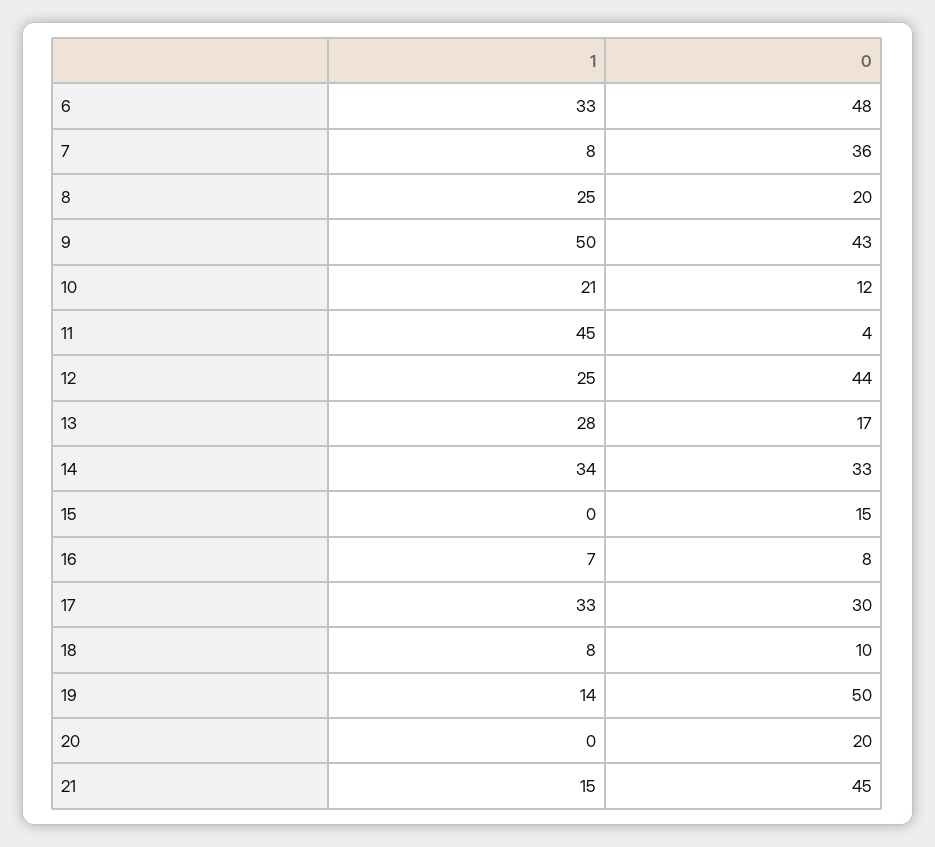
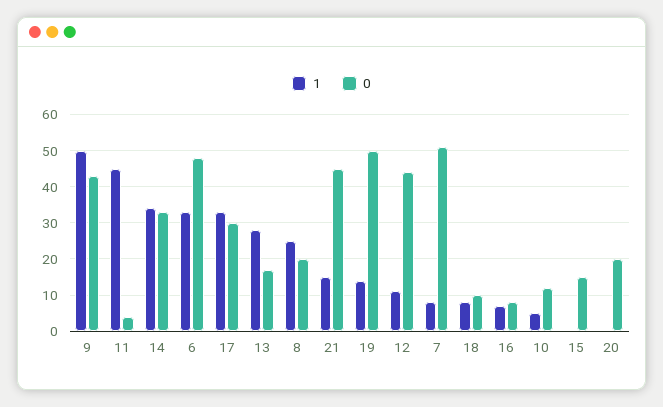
0, 7: 36 -> 50
1, 10: 21 -> 5
1, 12: 25 -> 10

